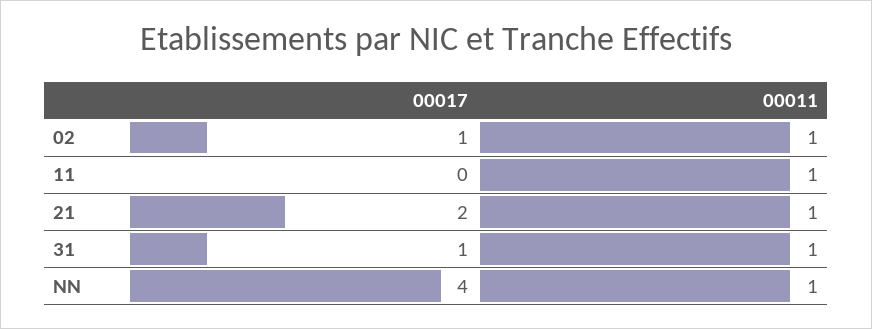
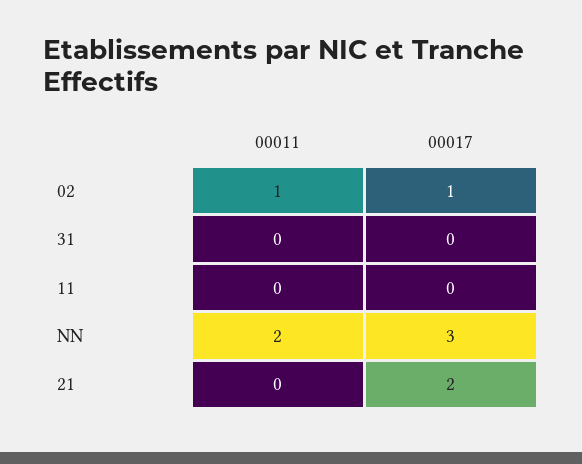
00011, 11: 1 -> 0
00011, 21: 1 -> 0
00017, 31: 1 -> 0
00011, 31: 1 -> 0
00017, NN: 4 -> 3
00011, NN: 1 -> 2

